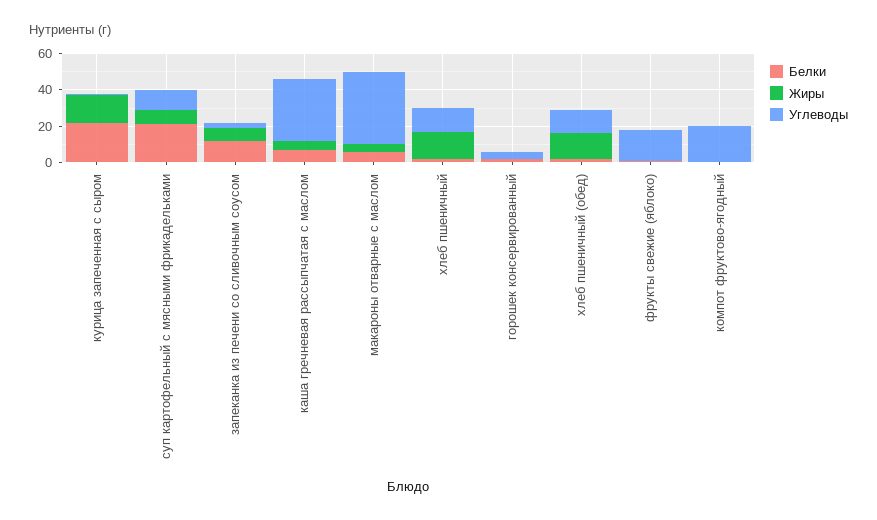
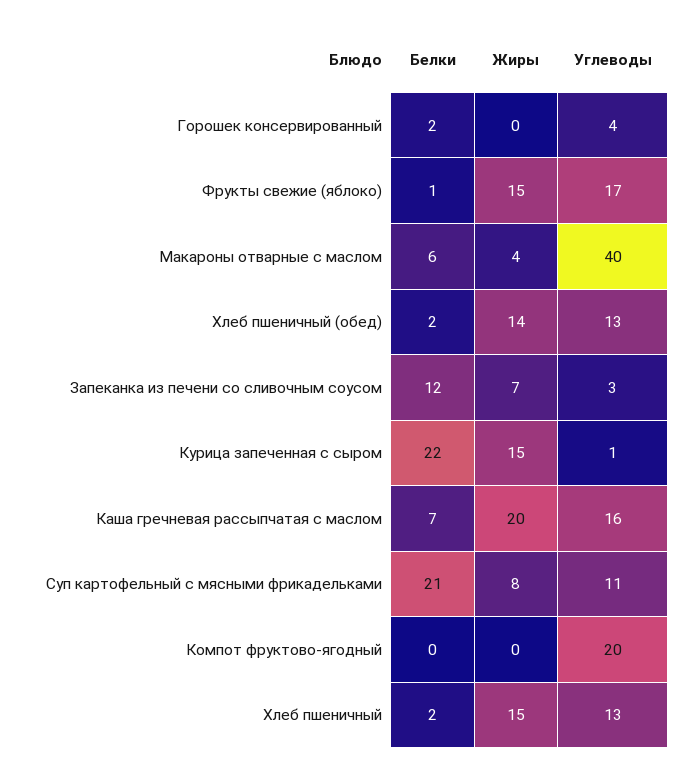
Жиры, каша гречневая рассыпчатая с маслом: 5 -> 20
Углеводы, каша гречневая рассыпчатая с маслом: 35 -> 16
Жиры, фрукты свежие (яблоко): 0 -> 15

